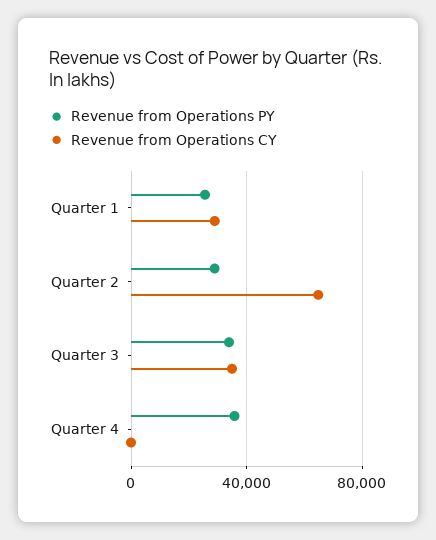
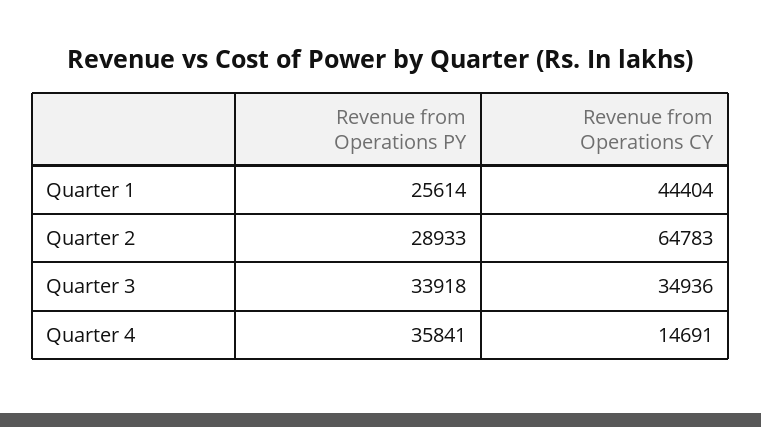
Revenue from Operations CY, Quarter 1: 30000 -> 44404
Revenue from Operations CY, Quarter 4: 0 -> 14691

